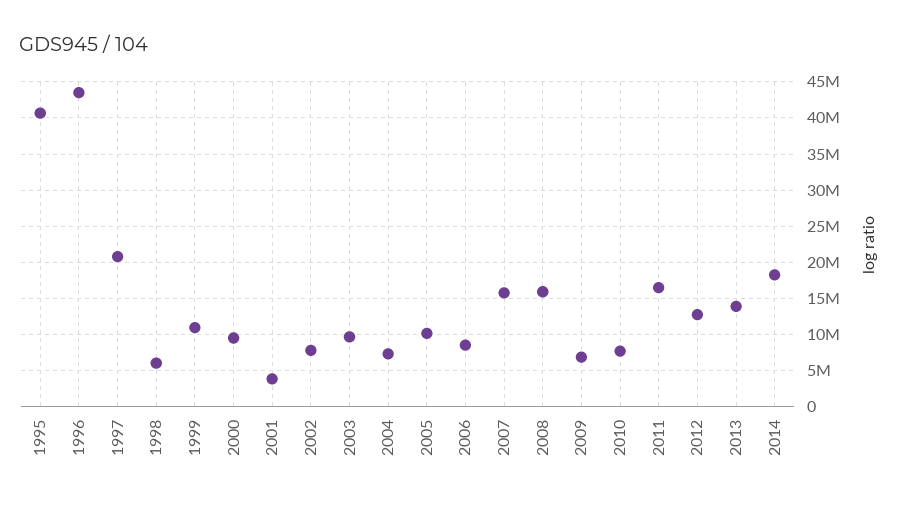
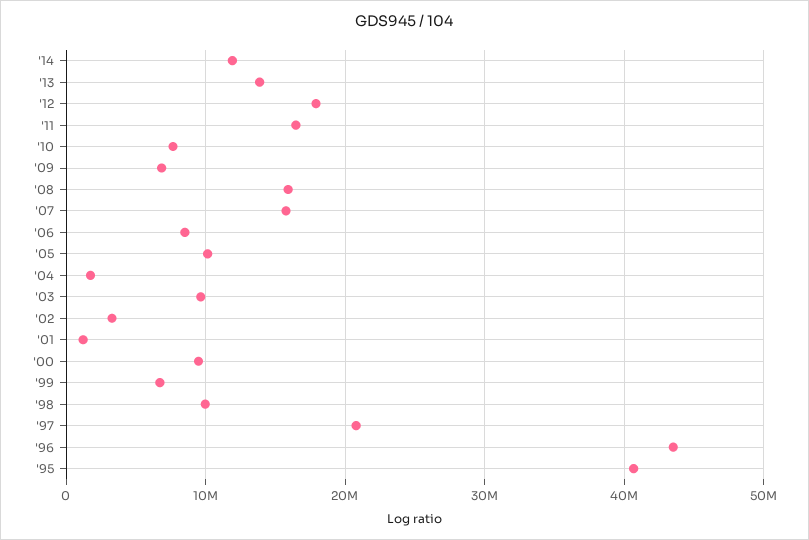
1998: 6000000 -> 10000000
1999: 11000000 -> 7000000
2001: 4000000 -> 1000000
2002: 8000000 -> 3000000
2004: 7000000 -> 2000000
2012: 13000000 -> 18000000
2014: 18000000 -> 12000000

